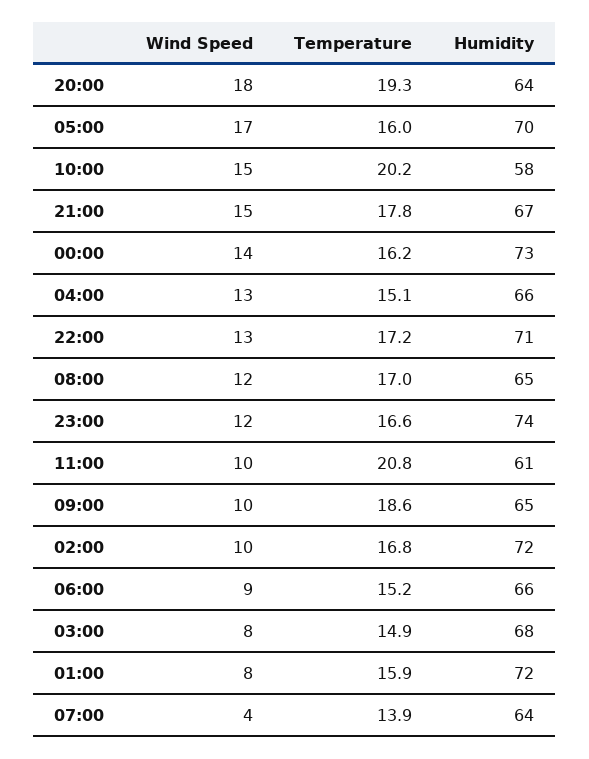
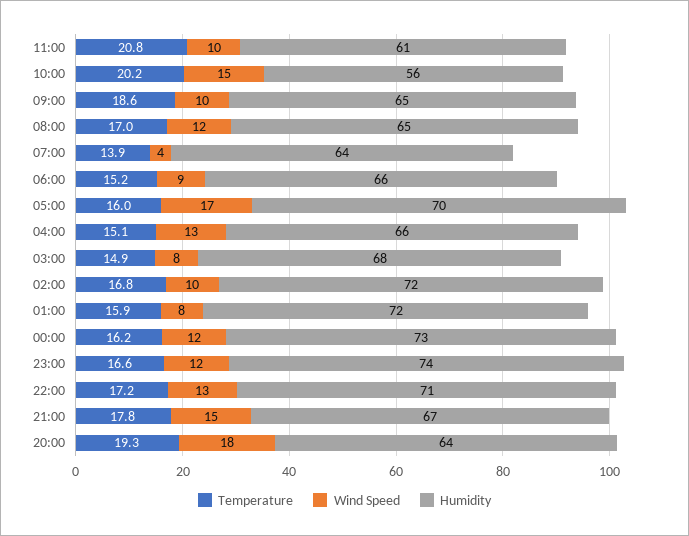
Humidity, 10:00: 58 -> 56
Wind Speed, 00:00: 14 -> 12

